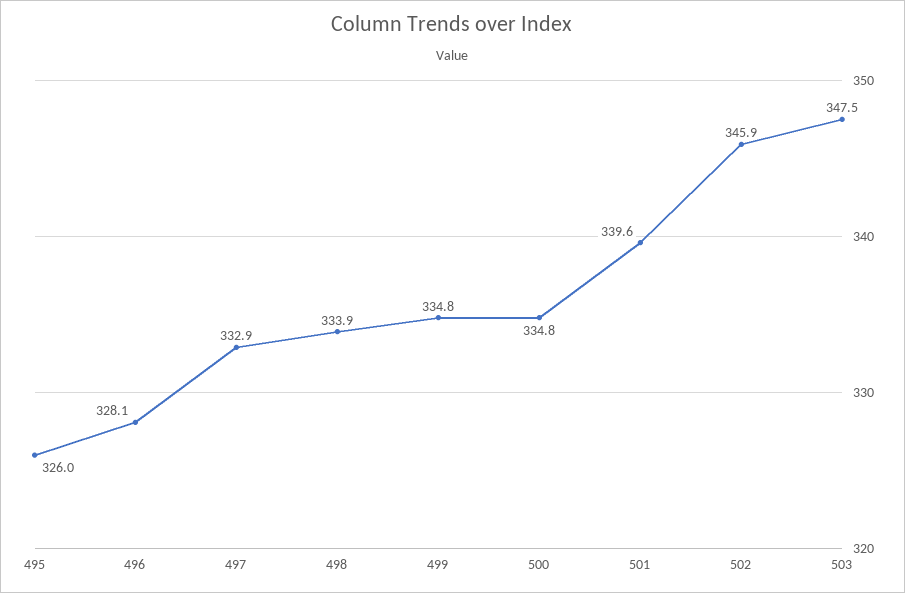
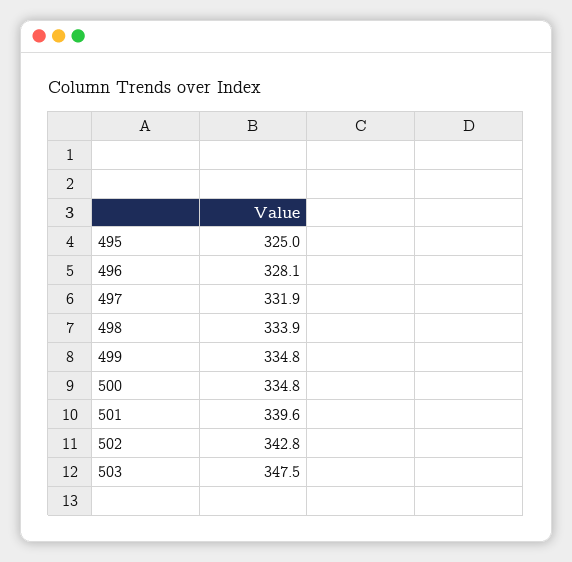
495: 326 -> 325
497: 332.9 -> 331.9
502: 345.9 -> 342.8

